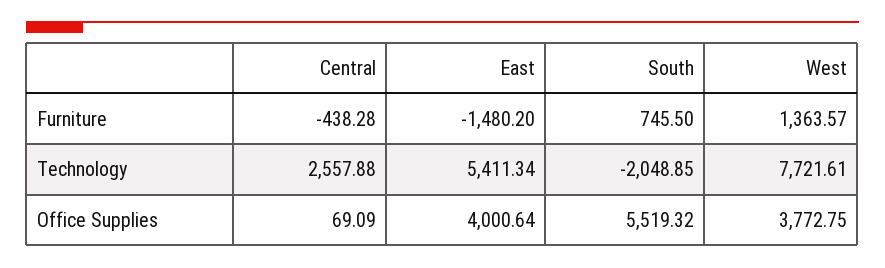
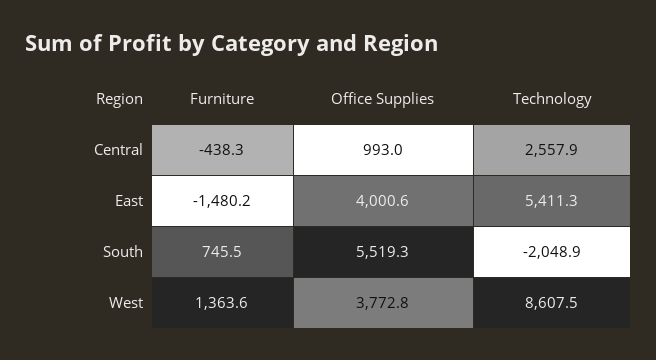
West, Technology: 7721.61 -> 8607.5
Central, Office Supplies: 69.09 -> 993

